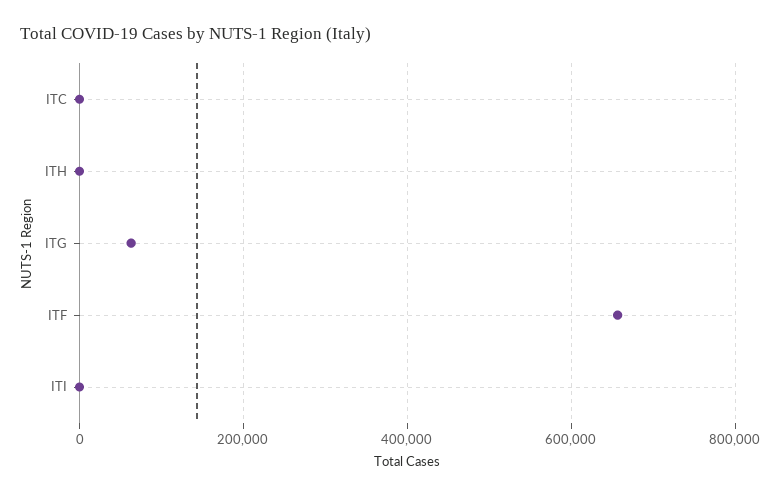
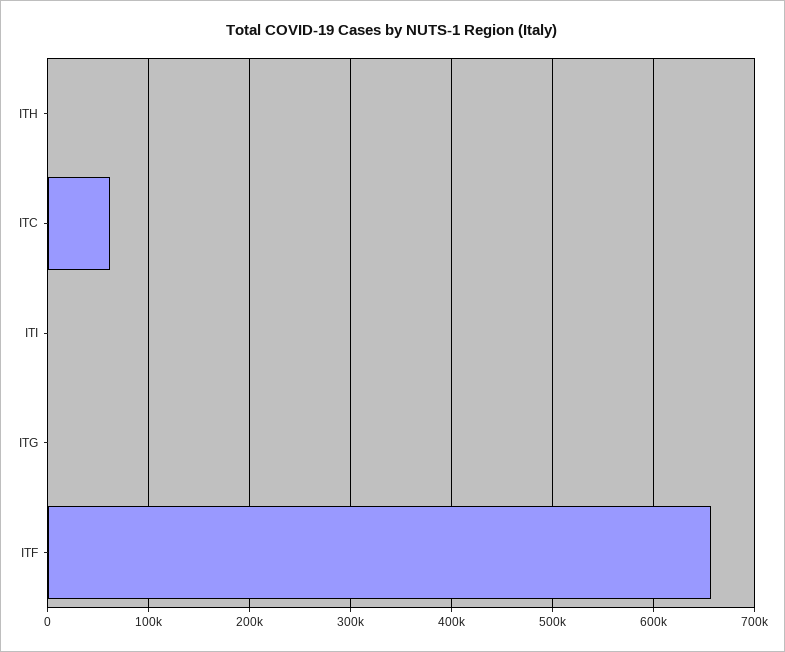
ITC: 0 -> 60000
ITG: 60000 -> 0

